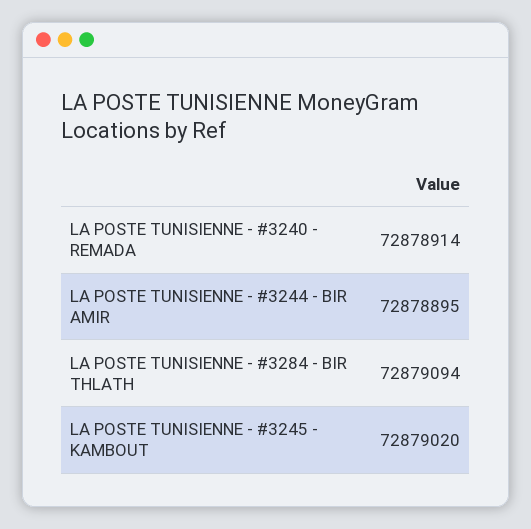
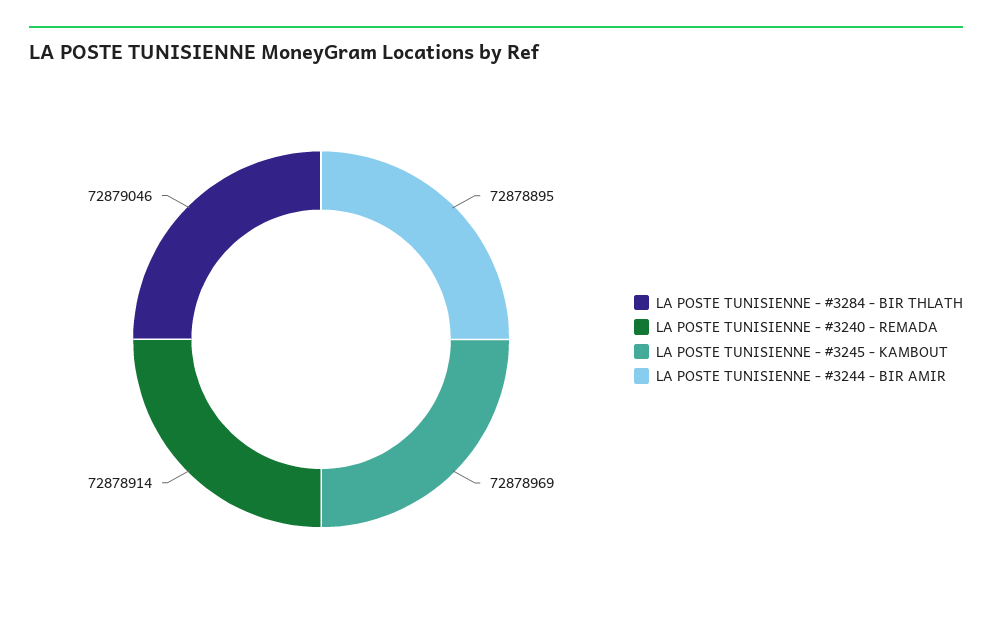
LA POSTE TUNISIENNE - #3284 - BIR THLATH: 72879094 -> 72879046
LA POSTE TUNISIENNE - #3245 - KAMBOUT: 72879020 -> 72878969

